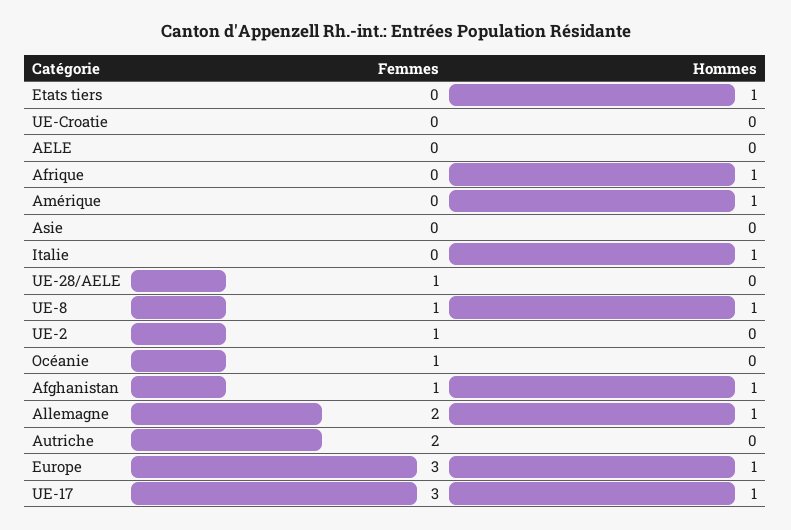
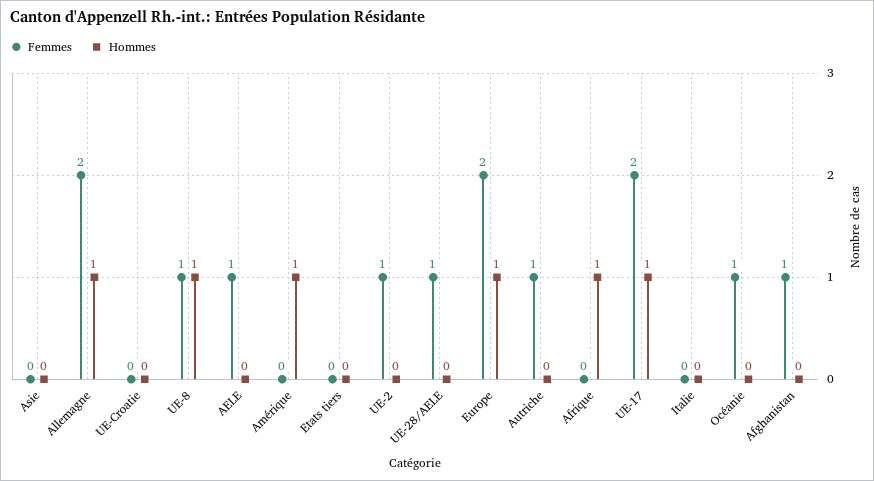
Hommes, Etats tiers: 1 -> 0
Femmes, AELE: 0 -> 1
Hommes, Italie: 1 -> 0
Hommes, Afghanistan: 1 -> 0
Femmes, Autriche: 2 -> 1
Femmes, Europe: 3 -> 2
Femmes, UE-17: 3 -> 2

